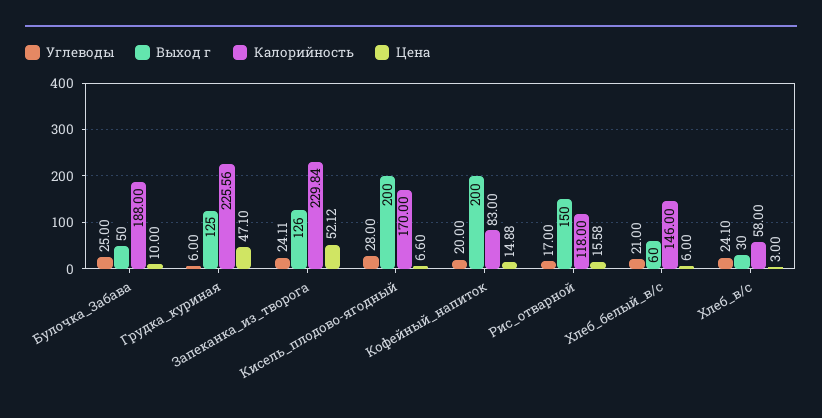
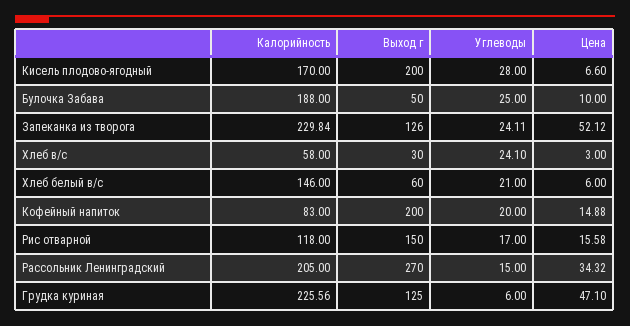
Калорийность, Рассольник Ленинградский: none -> 205
Выход г, Рассольник Ленинградский: none -> 270
Углеводы, Рассольник Ленинградский: none -> 15
Цена, Рассольник Ленинградский: none -> 34.32

